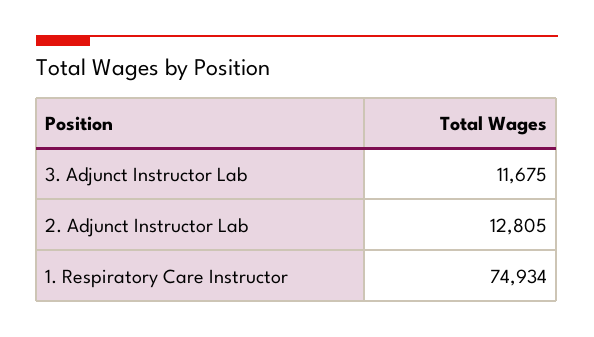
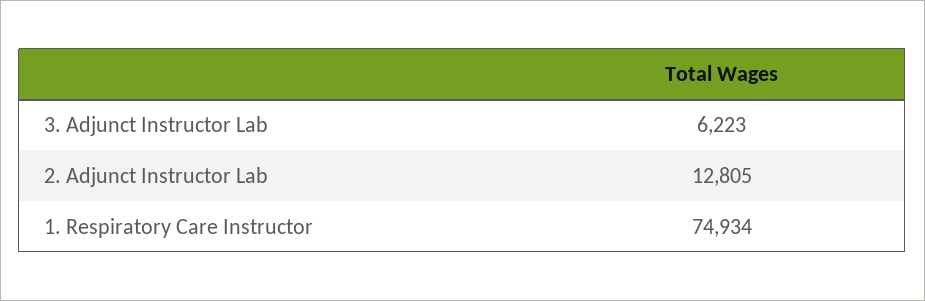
3. Adjunct Instructor Lab: 11675 -> 6223

